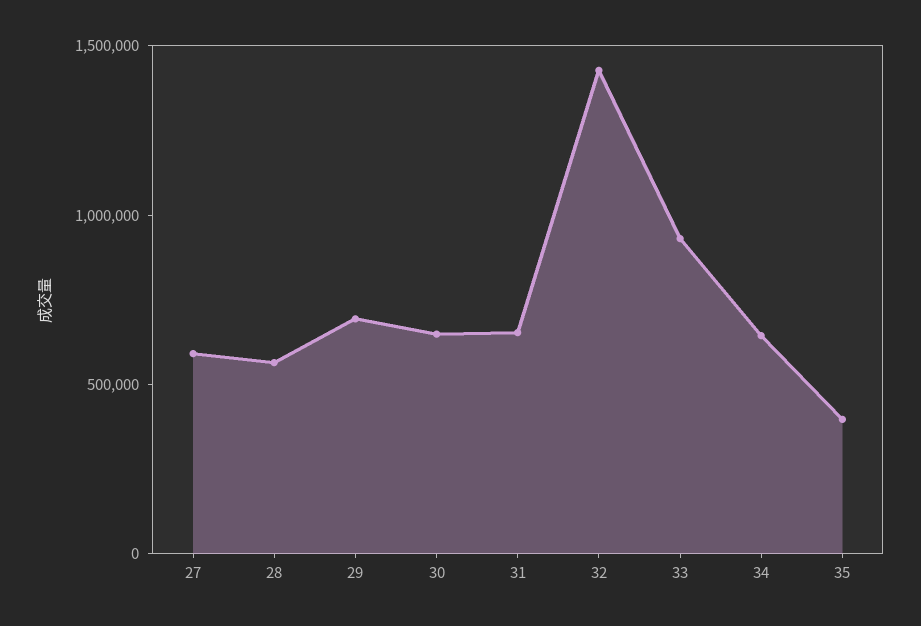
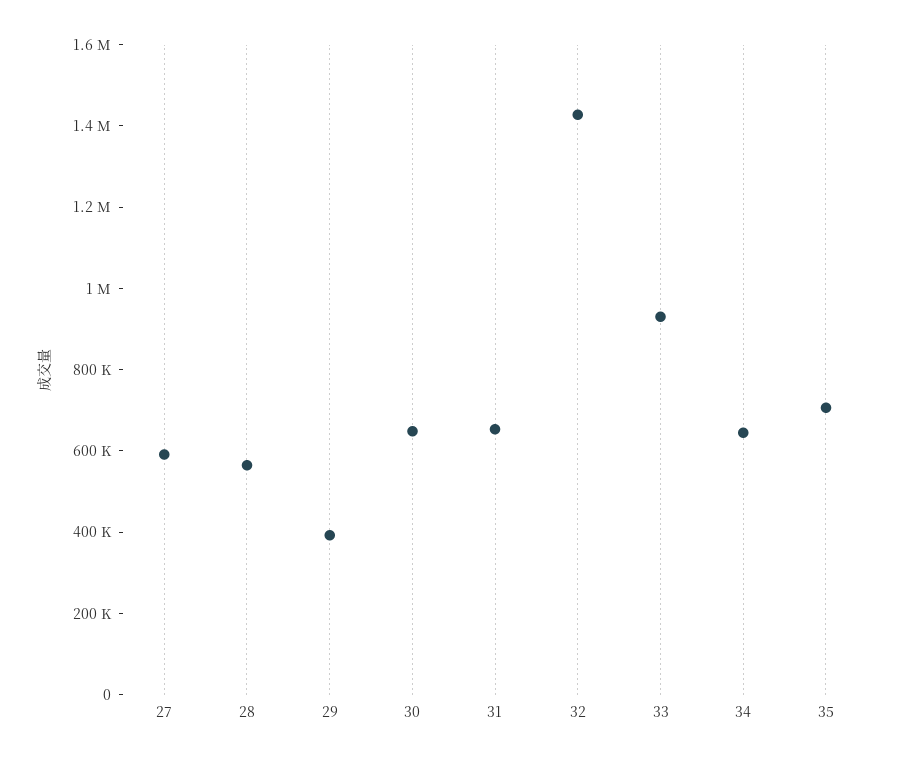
29: 700000 -> 400000
35: 400000 -> 700000

